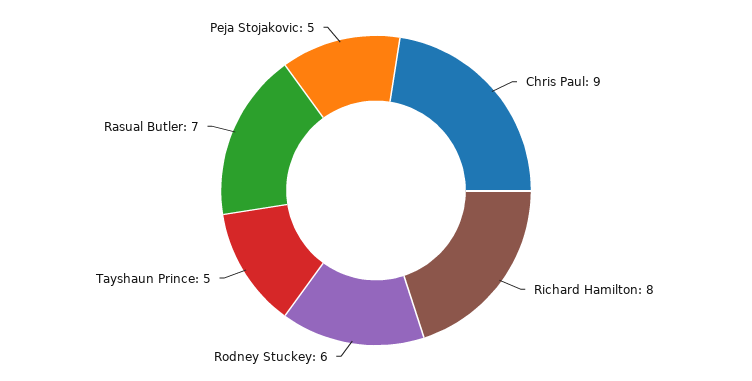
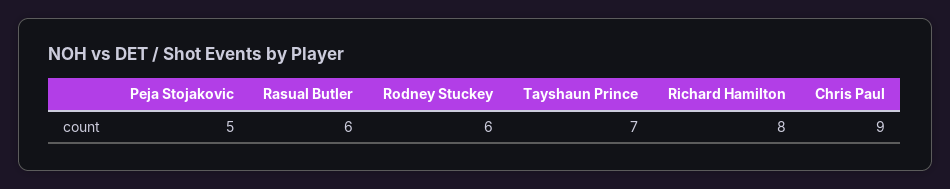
Tayshaun Prince: 5 -> 7
Rasual Butler: 7 -> 6

